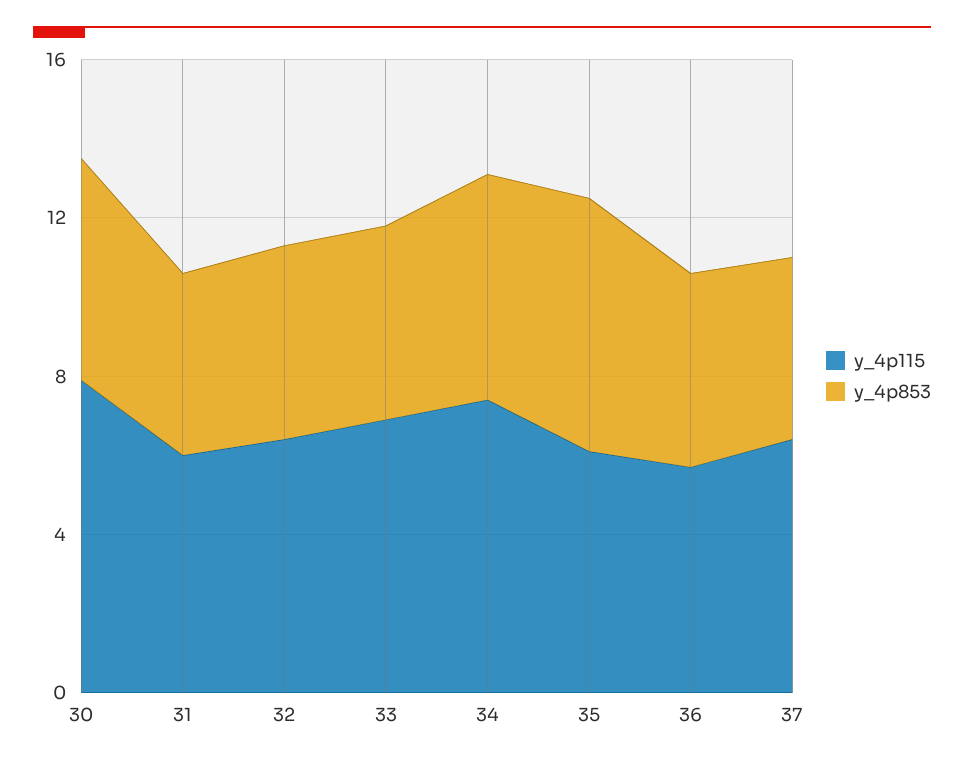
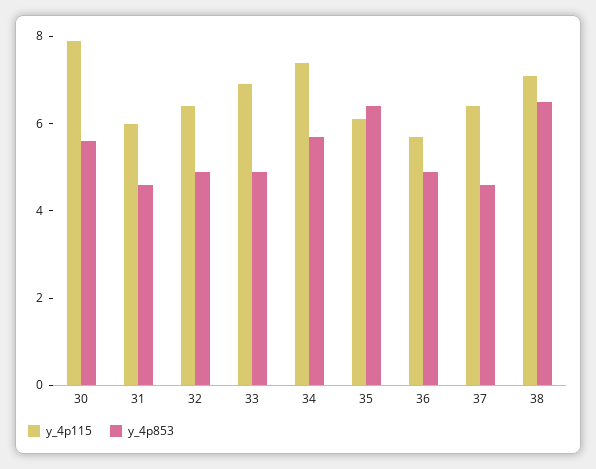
y_4p115, 38: none -> 7
y_4p853, 38: none -> 6.5

